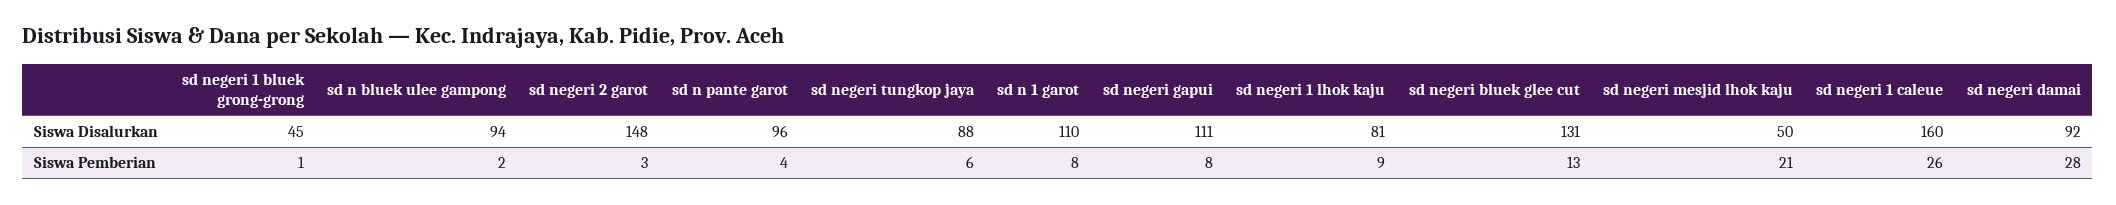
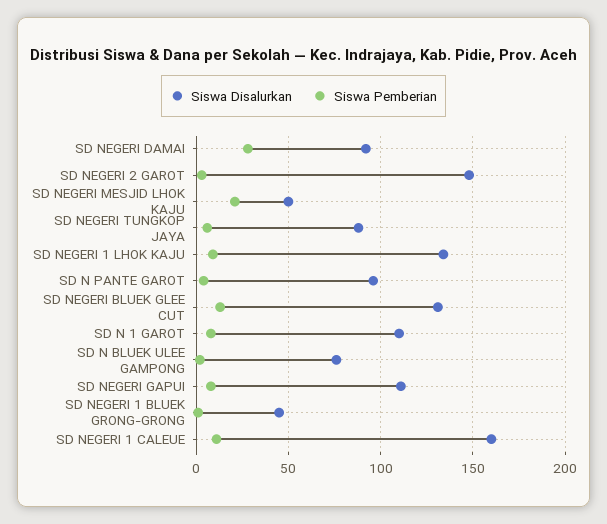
Siswa Disalurkan, sd n bluek ulee gampong: 94 -> 75
Siswa Disalurkan, sd negeri 1 lhok kaju: 81 -> 135
Siswa Pemberian, sd negeri 1 caleue: 26 -> 10

